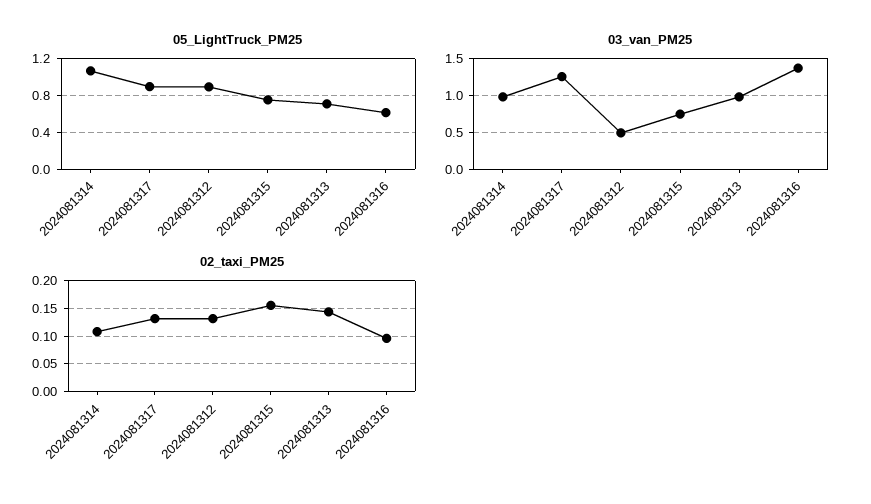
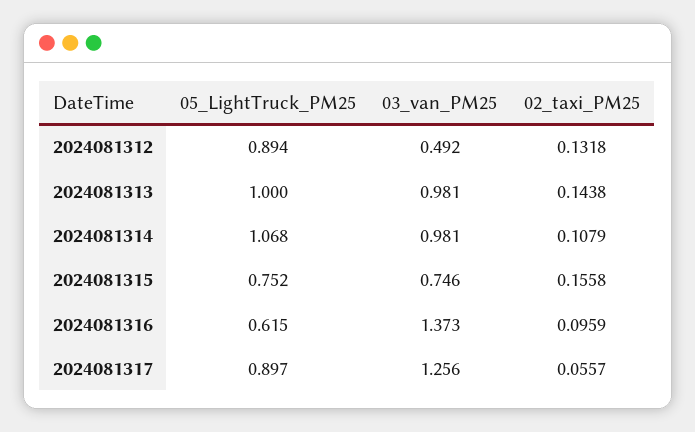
05_LightTruck_PM25, 2024081313: 0.7 -> 1
02_taxi_PM25, 2024081317: 0.125 -> 0.0557

